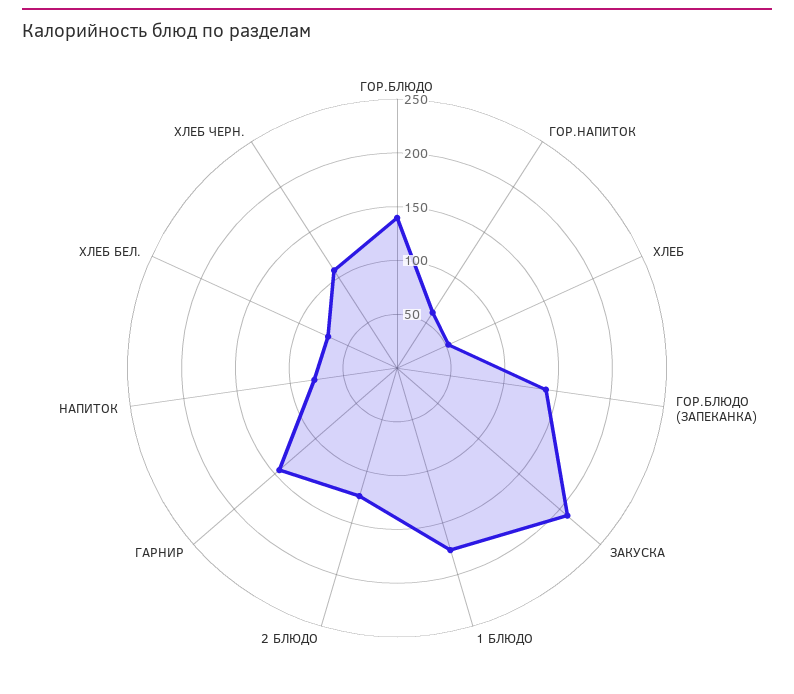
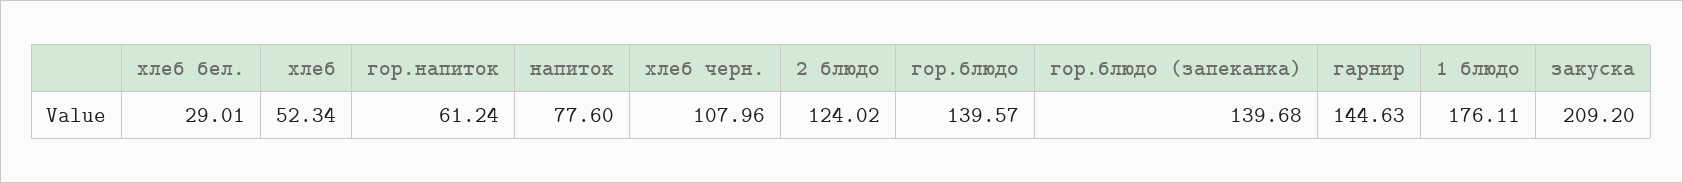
ХЛЕБ БЕЛ.: 70 -> 29.01

